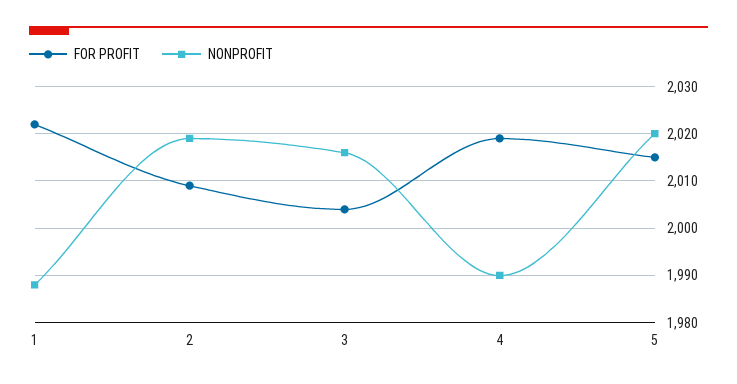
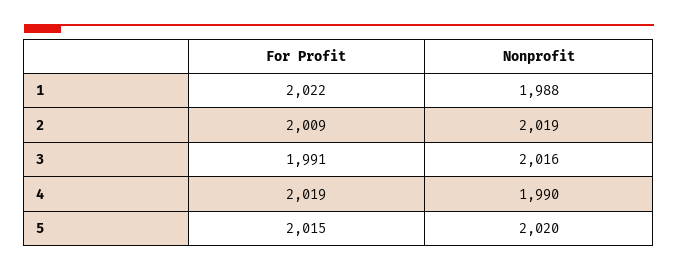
FOR PROFIT, 3: 2005 -> 1991

